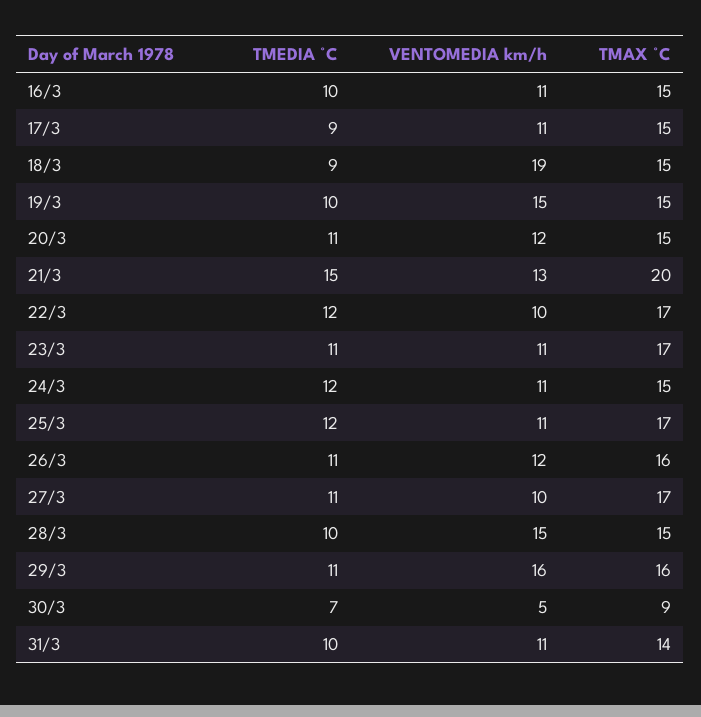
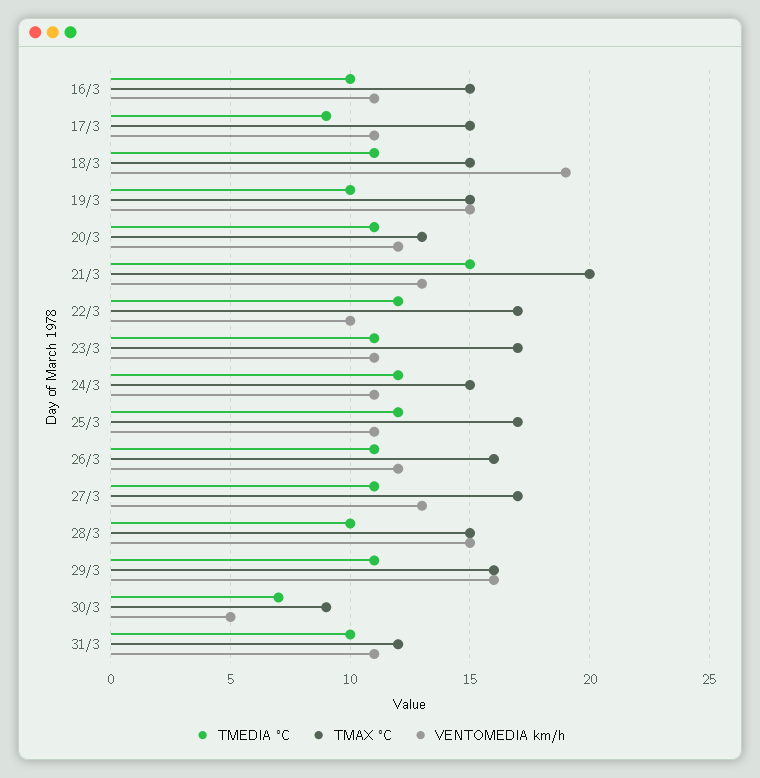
TMEDIA °C, 18/3: 9 -> 11
TMAX °C, 20/3: 15 -> 13
VENTOMEDIA km/h, 27/3: 10 -> 13
TMAX °C, 31/3: 14 -> 12

